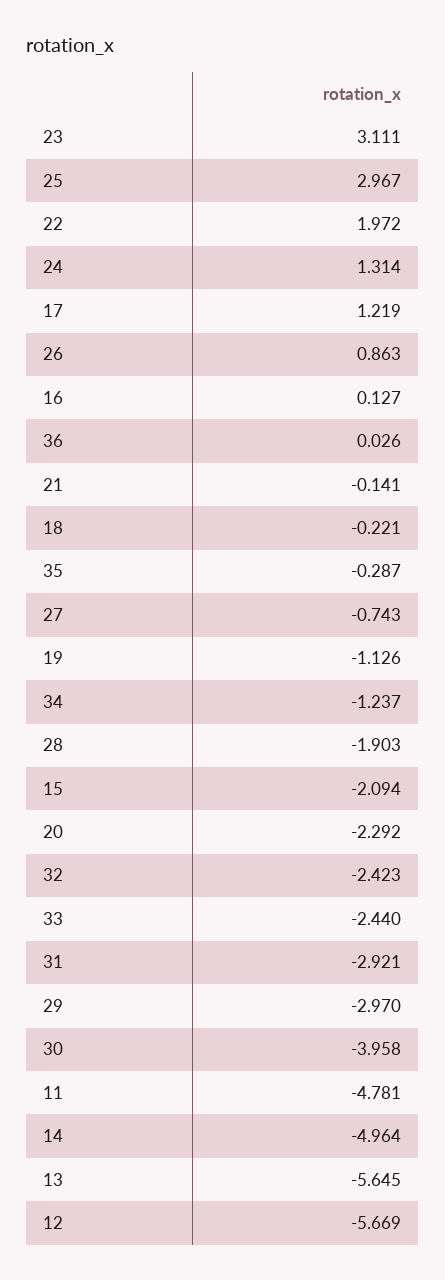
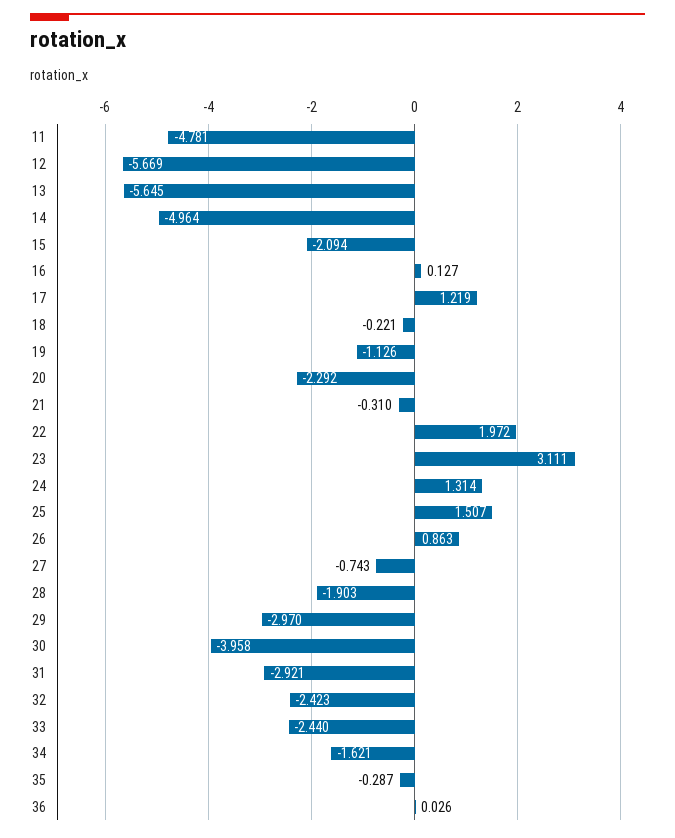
25: 2.967 -> 1.507
21: -0.141 -> -0.31
34: -1.237 -> -1.621

